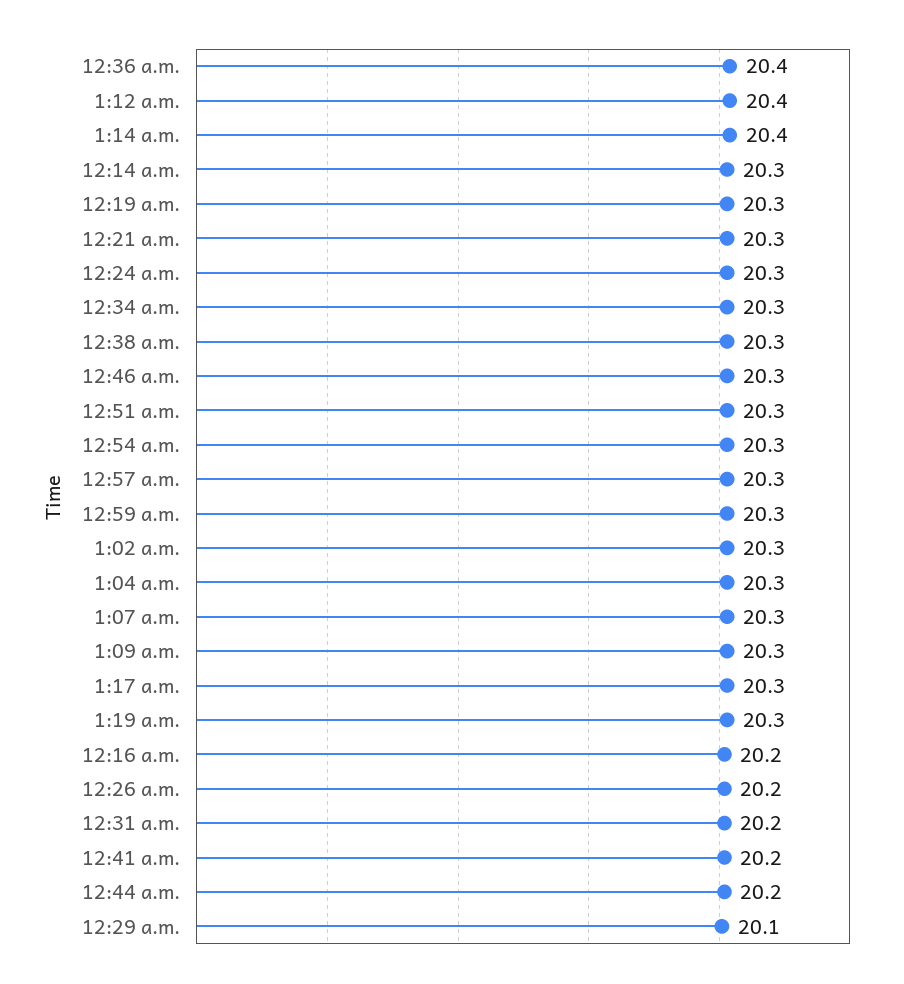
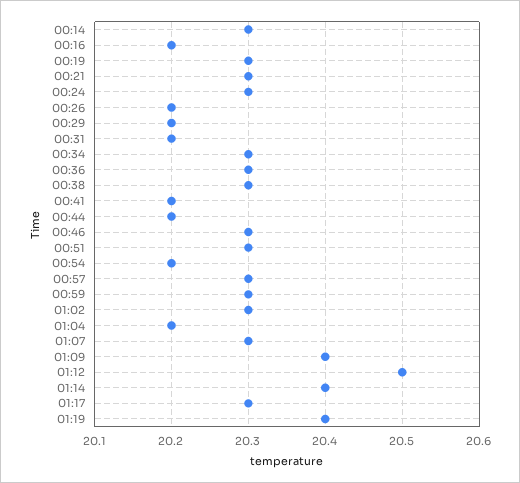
12:36 a.m.: 20.4 -> 20.3
1:12 a.m.: 20.4 -> 20.5
12:54 a.m.: 20.3 -> 20.2
1:04 a.m.: 20.3 -> 20.2
1:09 a.m.: 20.3 -> 20.4
1:19 a.m.: 20.3 -> 20.4
12:29 a.m.: 20.1 -> 20.2

